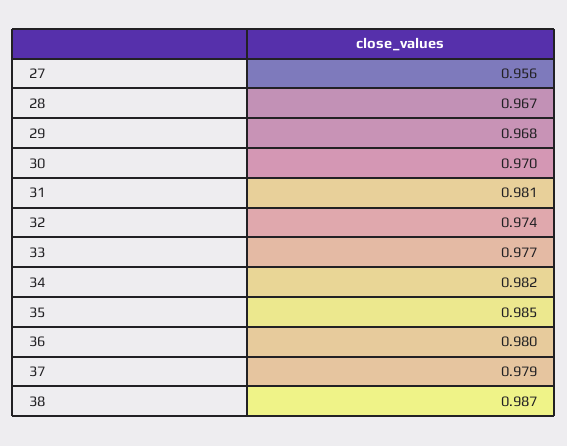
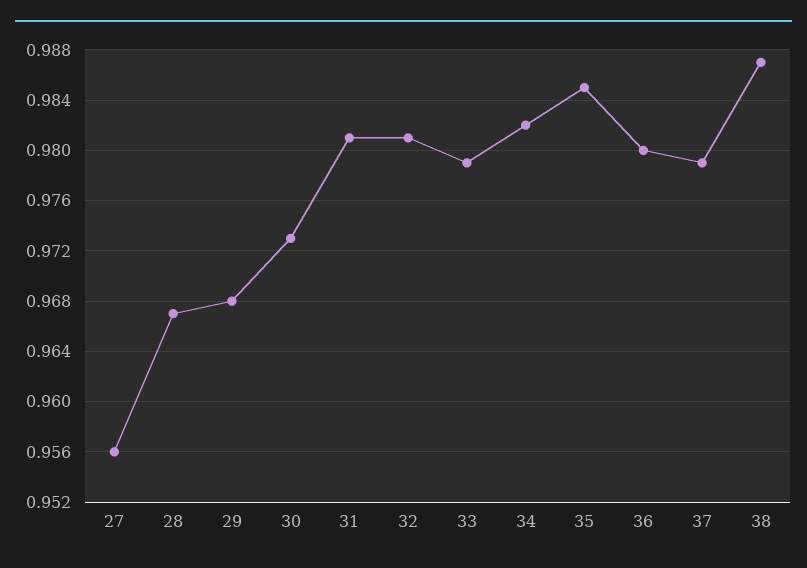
30: 0.97 -> 0.973
32: 0.974 -> 0.981
33: 0.977 -> 0.979

